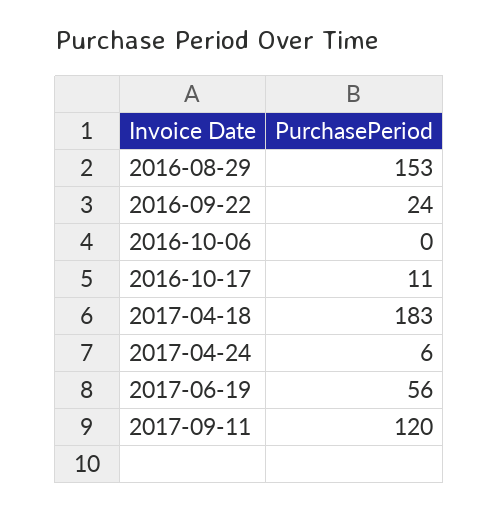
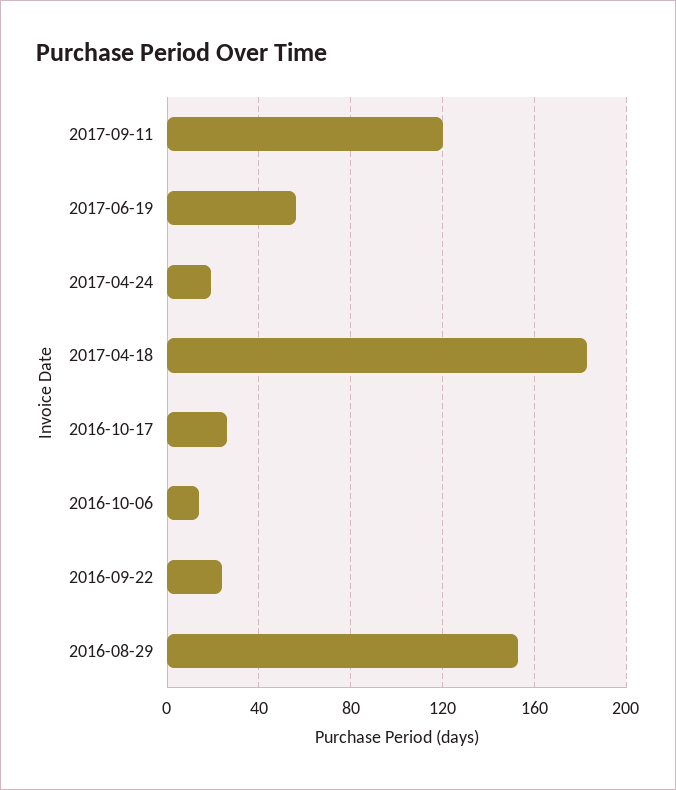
2016-10-06: 0 -> 15
2016-10-17: 11 -> 25
2017-04-24: 6 -> 20

